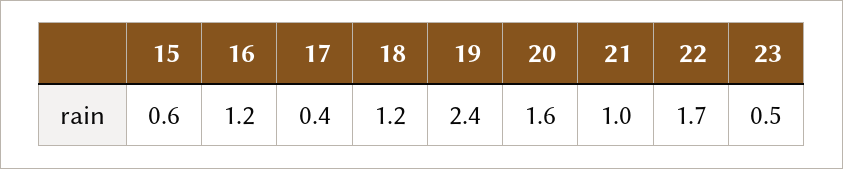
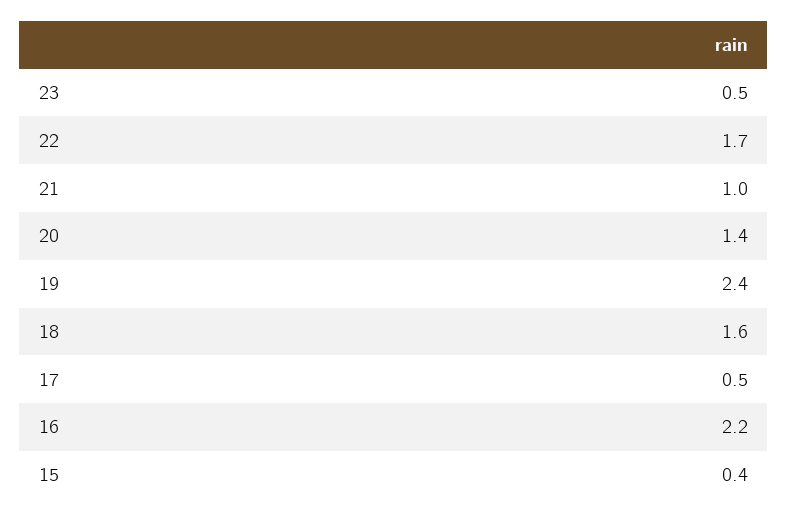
15: 0.6 -> 0.4
16: 1.2 -> 2.2
17: 0.4 -> 0.5
18: 1.2 -> 1.6
20: 1.6 -> 1.4

